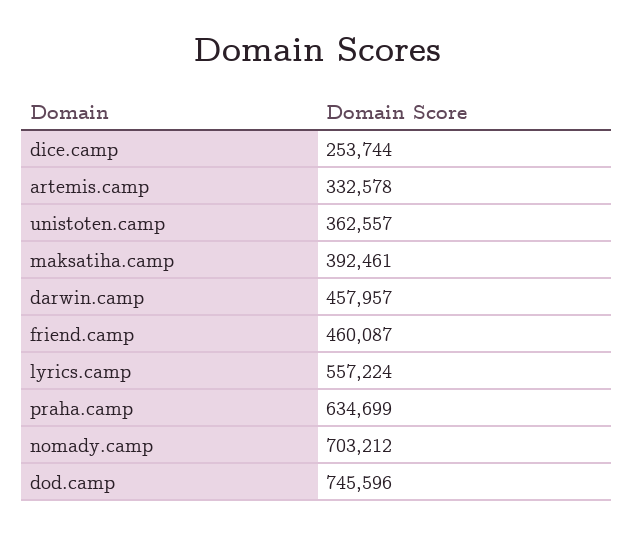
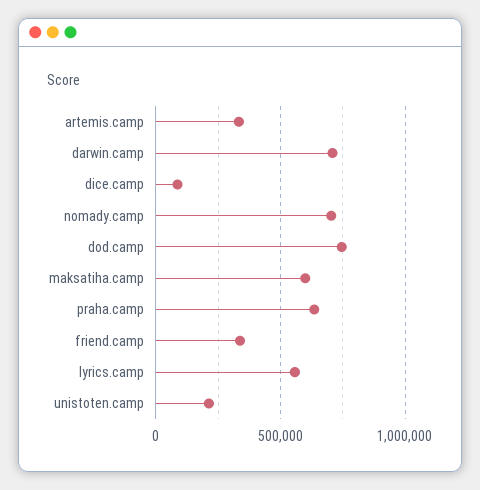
dice.camp: 253744 -> 100000
unistoten.camp: 362557 -> 200000
maksatiha.camp: 392461 -> 600000
darwin.camp: 457957 -> 700000
friend.camp: 460087 -> 350000

